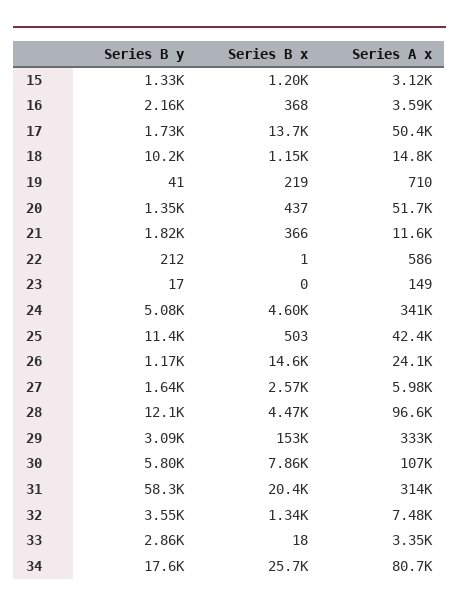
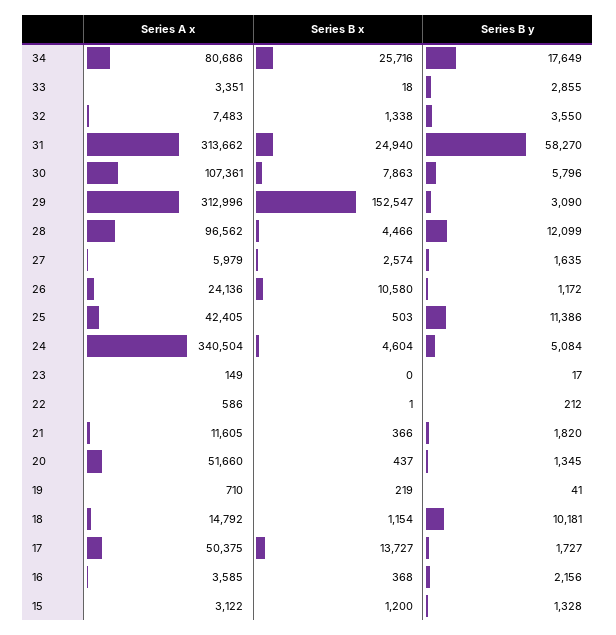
Series B x, 26: 14600 -> 10580
Series A x, 29: 333000 -> 312996
Series B x, 31: 20400 -> 24940

